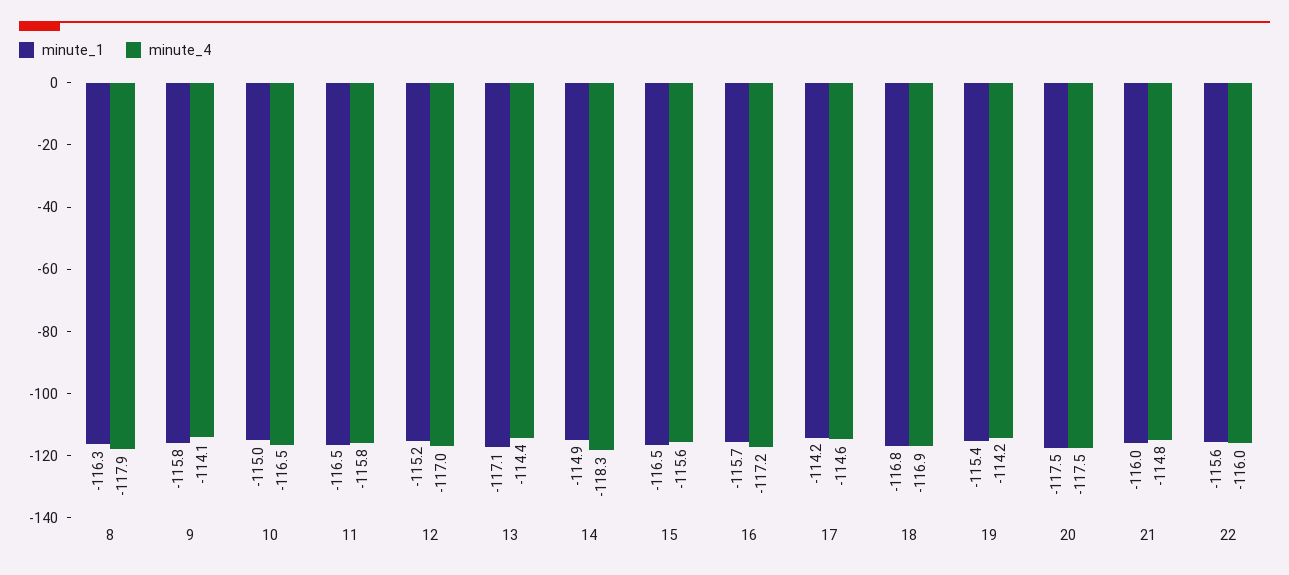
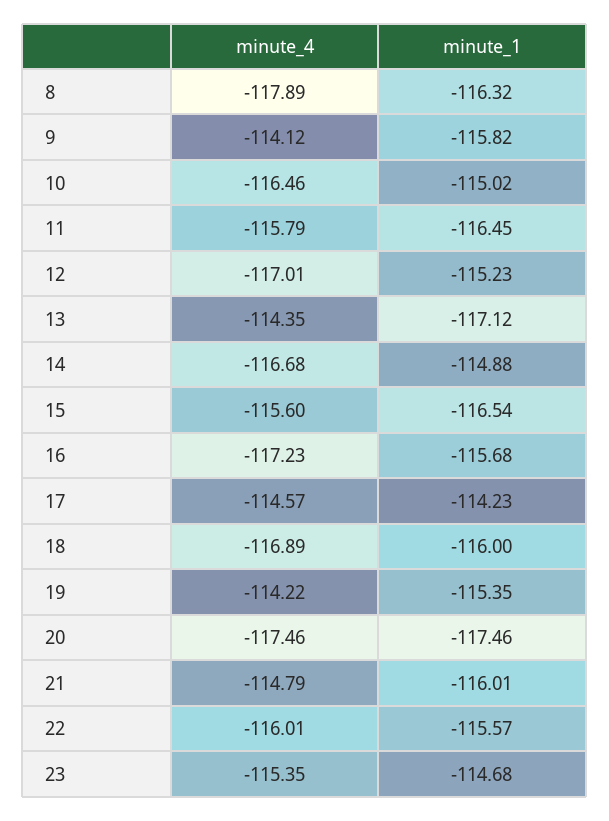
minute_4, 14: -118.3 -> -116.68
minute_1, 18: -116.8 -> -116
minute_4, 23: none -> -115.35
minute_1, 23: none -> -114.68

